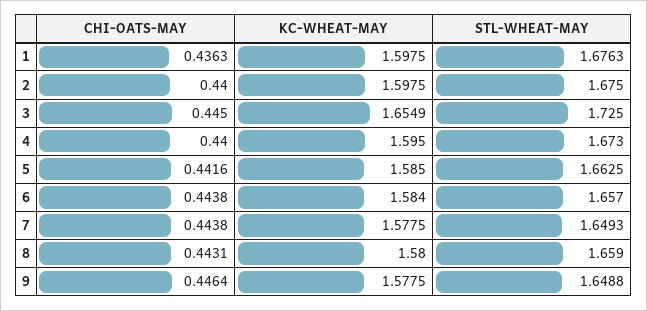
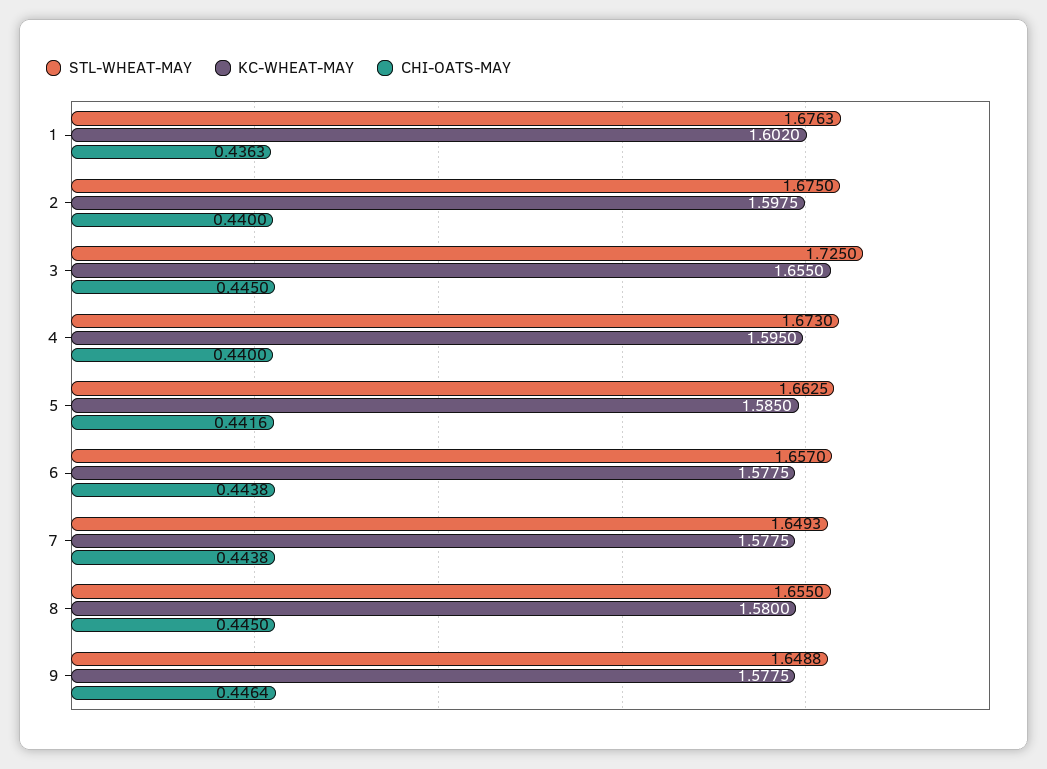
KC-WHEAT-MAY, 1: 1.5975 -> 1.602
KC-WHEAT-MAY, 3: 1.6549 -> 1.655
KC-WHEAT-MAY, 6: 1.584 -> 1.5775
CHI-OATS-MAY, 8: 0.4431 -> 0.445
STL-WHEAT-MAY, 8: 1.659 -> 1.655

